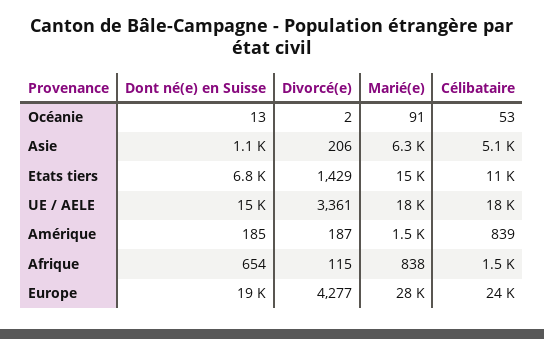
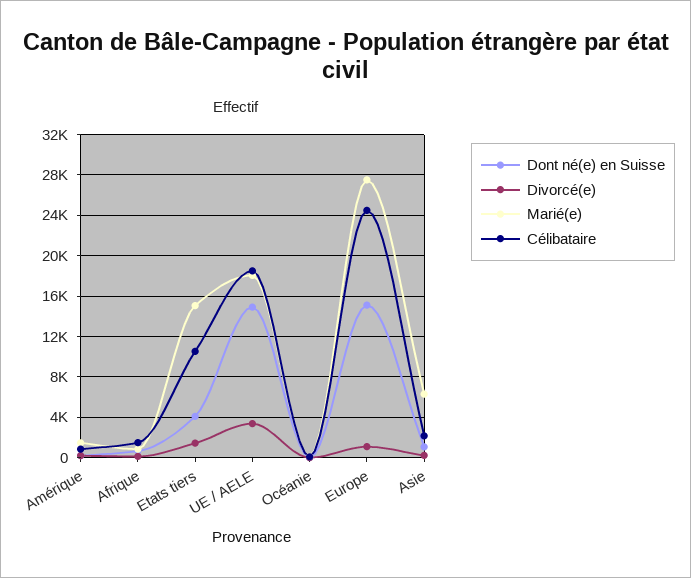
Célibataire, Asie: 5100 -> 2000
Dont né(e) en Suisse, Etats tiers: 6800 -> 4000
Dont né(e) en Suisse, Europe: 19000 -> 15000
Divorcé(e), Europe: 4277 -> 1000

